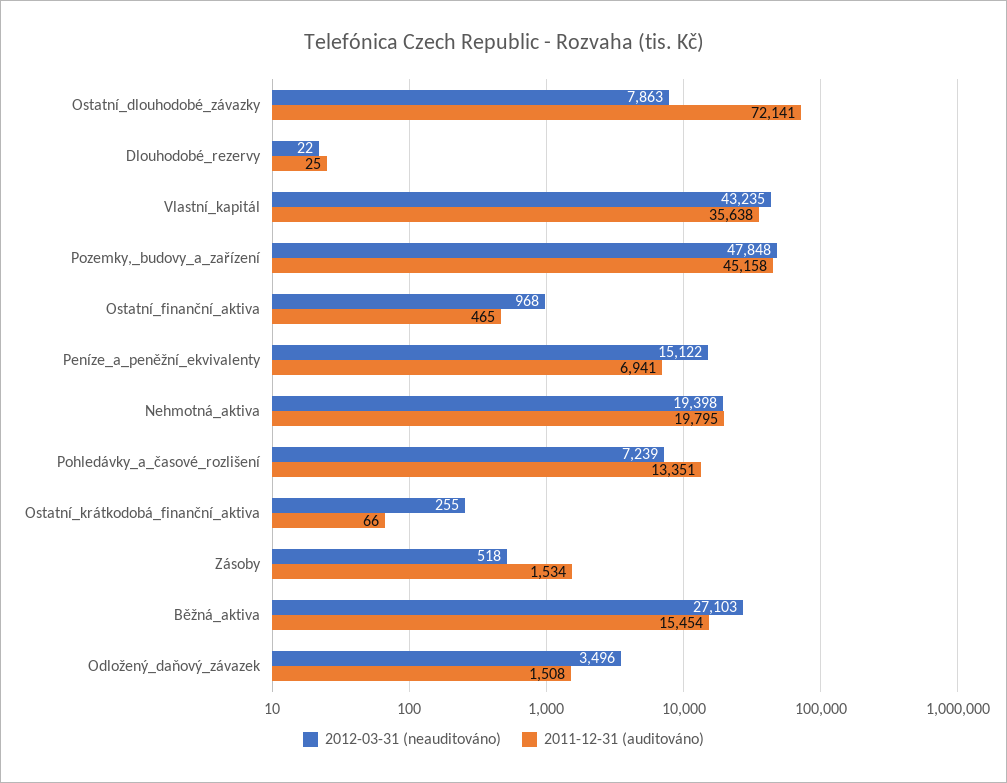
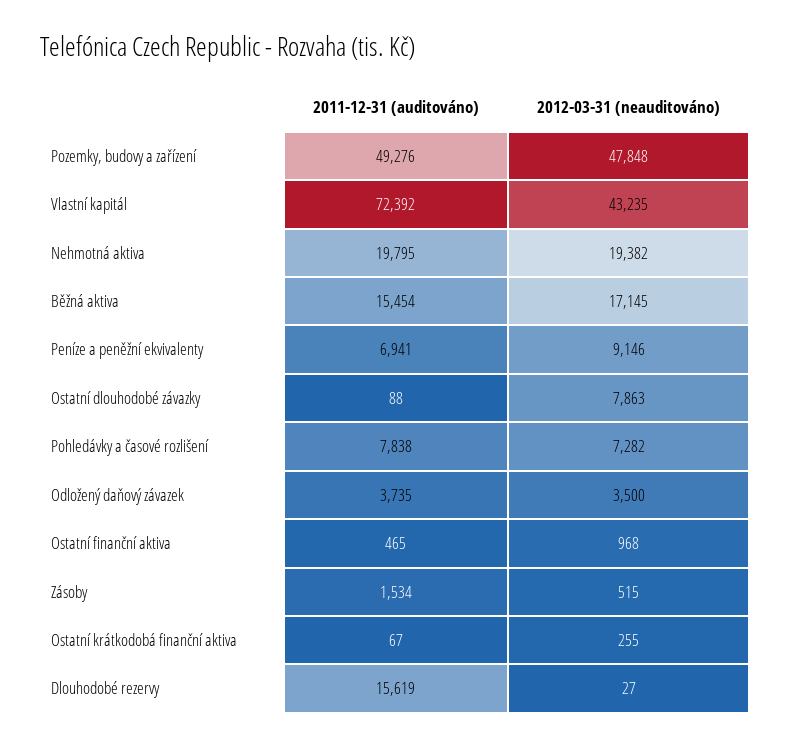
2011-12-31 (auditováno), Ostatní_dlouhodobé_závazky: 72141 -> 88
2012-03-31 (neauditováno), Dlouhodobé_rezervy: 22 -> 27
2011-12-31 (auditováno), Dlouhodobé_rezervy: 25 -> 15619
2011-12-31 (auditováno), Vlastní_kapitál: 35638 -> 72392
2011-12-31 (auditováno), Pozemky,_budovy_a_zařízení: 45158 -> 49276
2012-03-31 (neauditováno), Peníze_a_peněžní_ekvivalenty: 15122 -> 9146
2012-03-31 (neauditováno), Nehmotná_aktiva: 19398 -> 19382
2012-03-31 (neauditováno), Pohledávky_a_časové_rozlišení: 7239 -> 7282
2011-12-31 (auditováno), Pohledávky_a_časové_rozlišení: 13351 -> 7838
2011-12-31 (auditováno), Ostatní_krátkodobá_finanční_aktiva: 66 -> 67
2012-03-31 (neauditováno), Zásoby: 518 -> 515
2012-03-31 (neauditováno), Běžná_aktiva: 27103 -> 17145
2012-03-31 (neauditováno), Odložený_daňový_závazek: 3496 -> 3500
2011-12-31 (auditováno), Odložený_daňový_závazek: 1508 -> 3735

